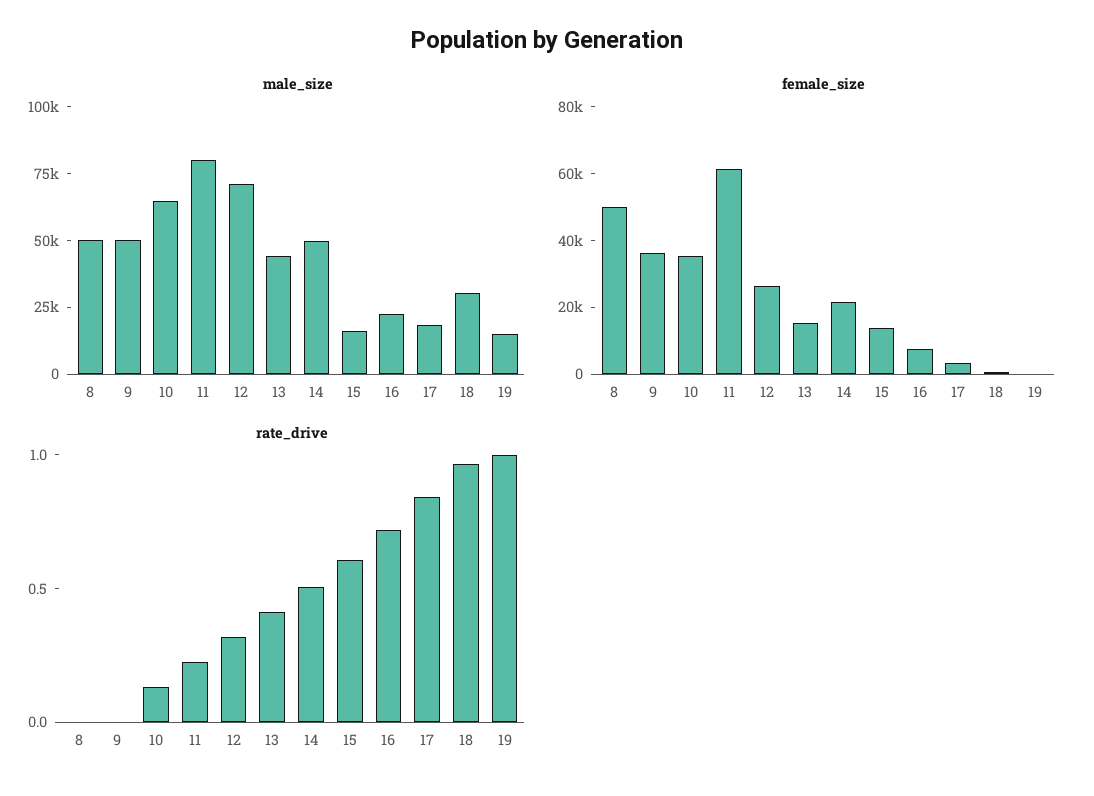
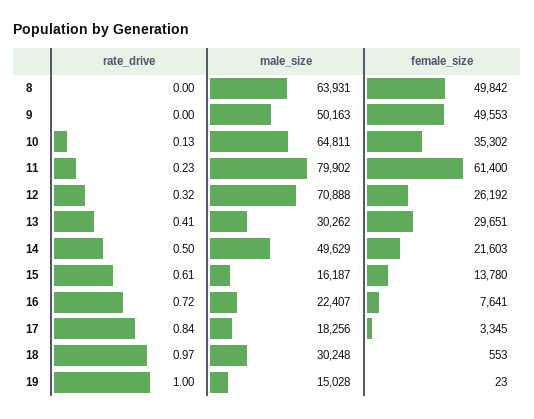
male_size, 8: 50000 -> 63931
male_size, 13: 45000 -> 30262
female_size, 9: 35000 -> 49553
female_size, 13: 15000 -> 29651

